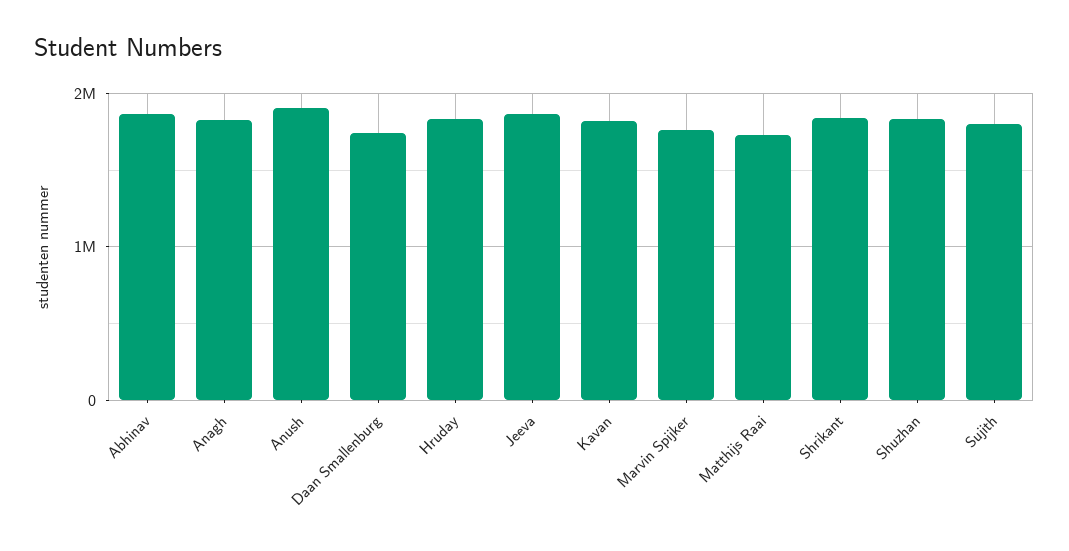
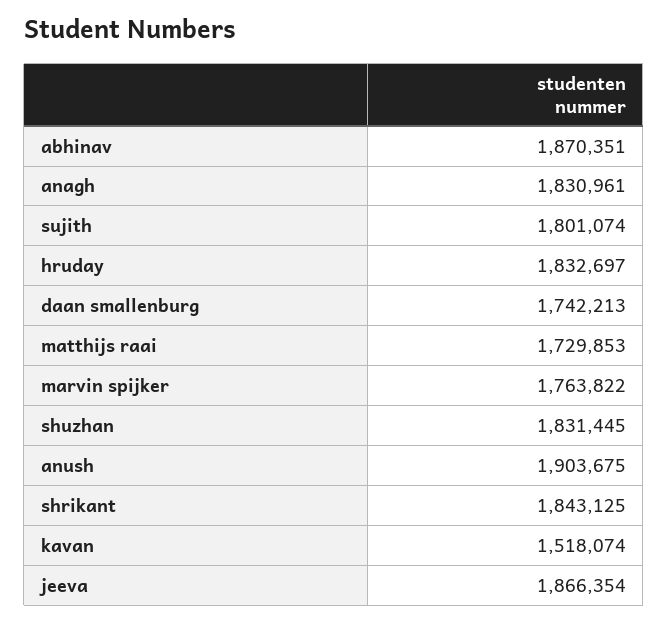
Kavan: 1800000 -> 1518074

